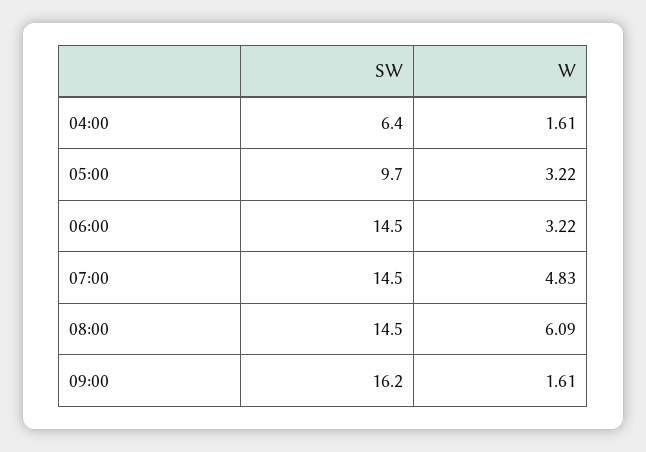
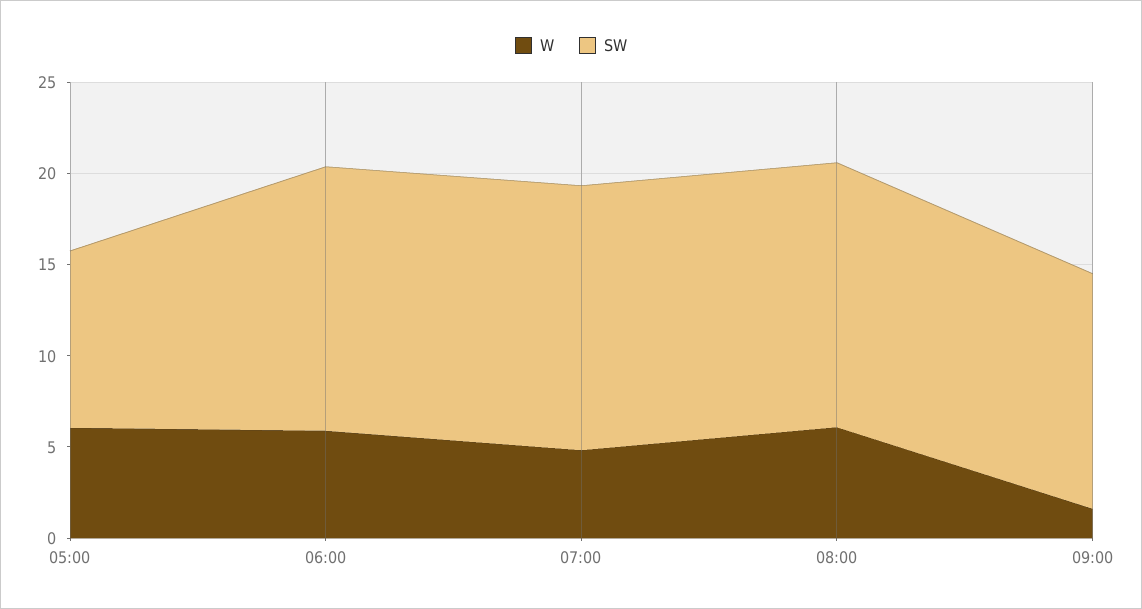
SW, 04:00: 6.4 -> none
W, 04:00: 1.61 -> none
W, 05:00: 3.22 -> 6
W, 06:00: 3.22 -> 6
SW, 09:00: 16.2 -> 13

